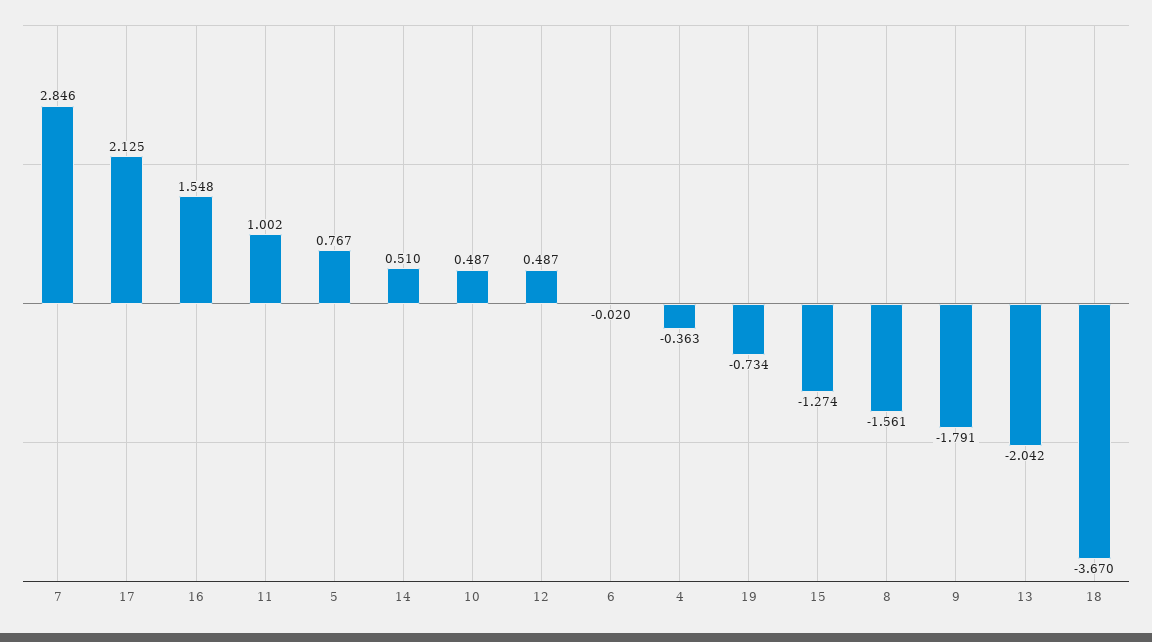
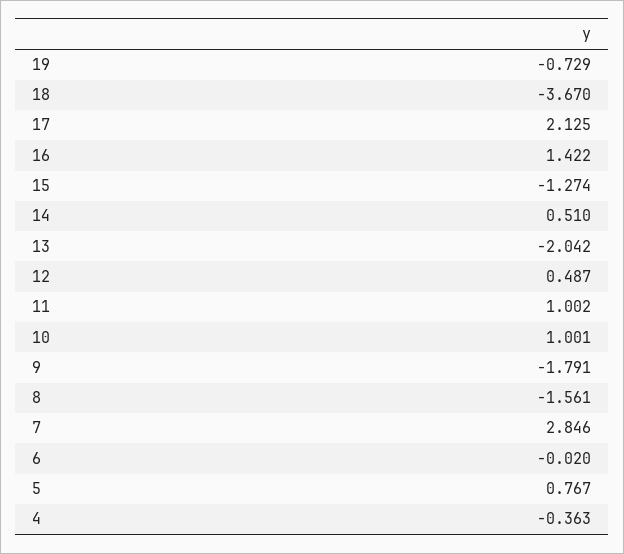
16: 1.548 -> 1.422
10: 0.487 -> 1.001
19: -0.734 -> -0.729

